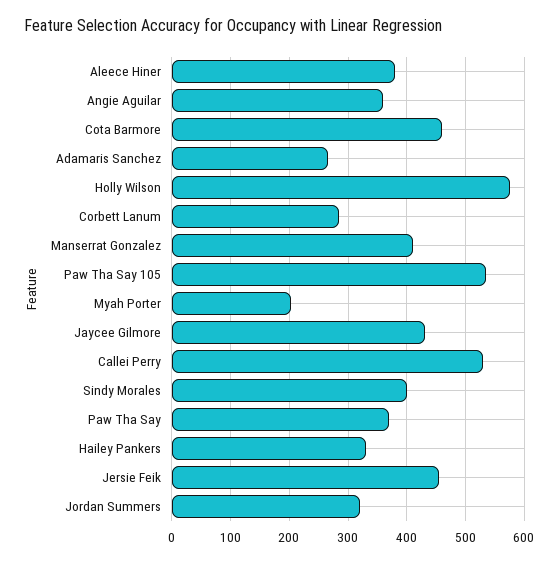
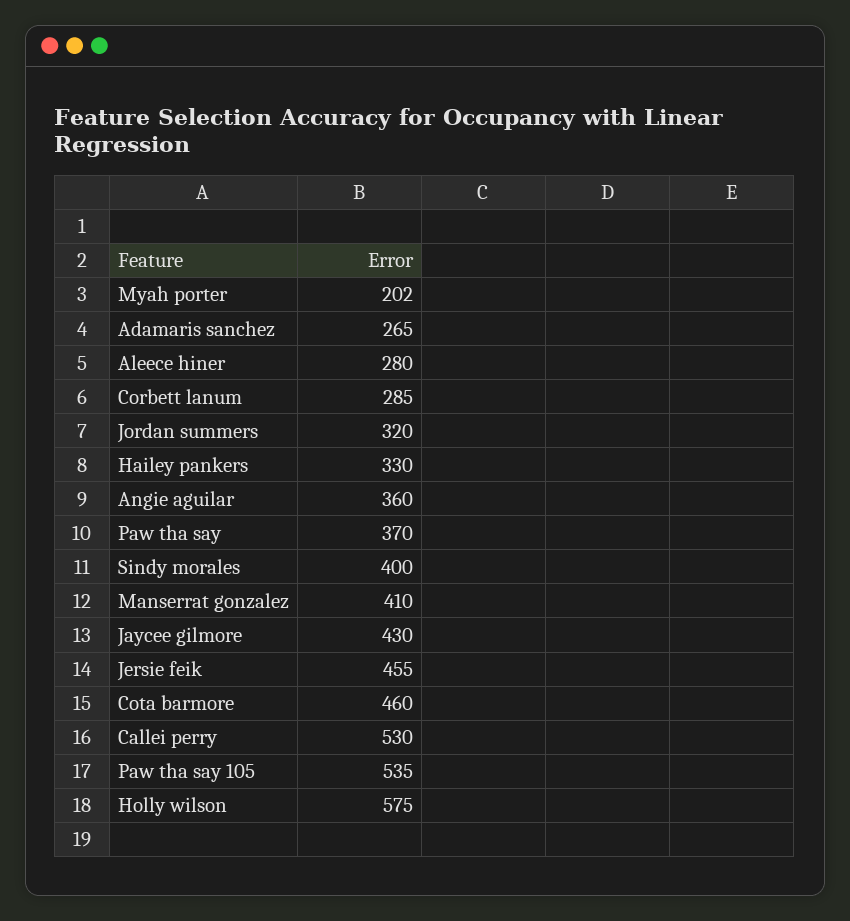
Aleece Hiner: 380 -> 280

